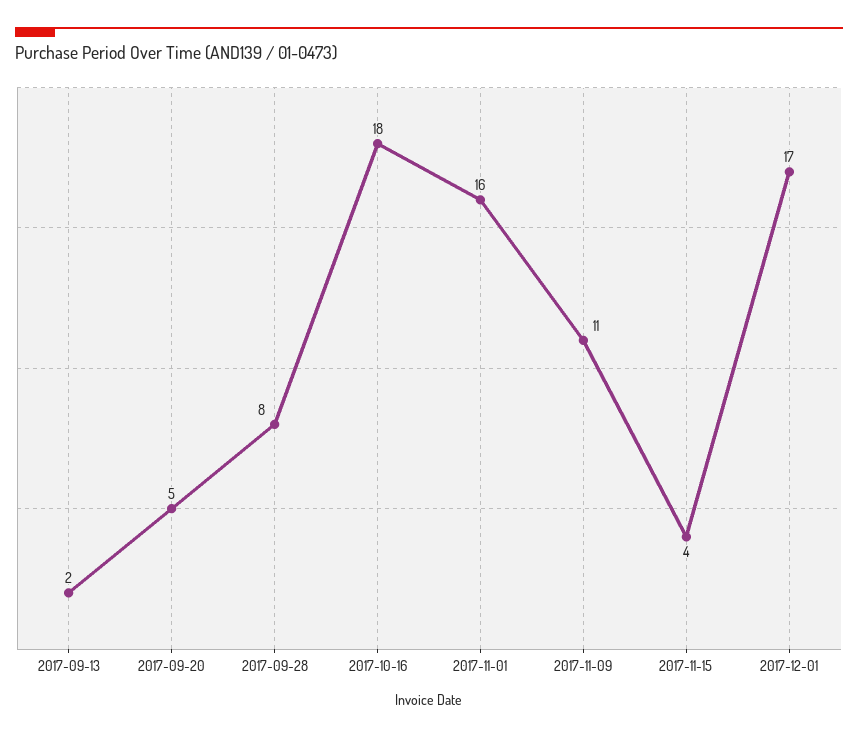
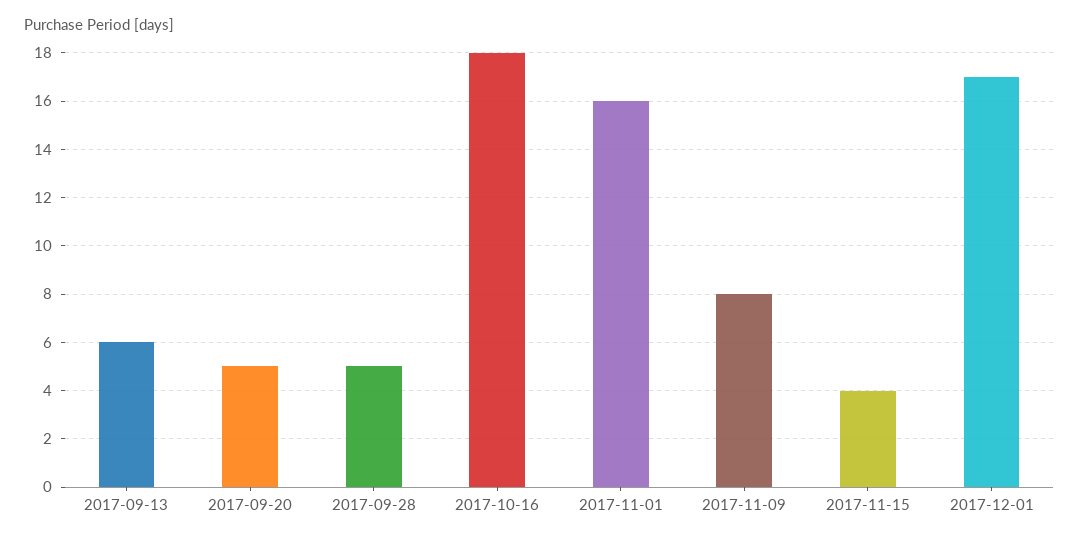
2017-09-13: 2 -> 6
2017-09-28: 8 -> 5
2017-11-09: 11 -> 8

